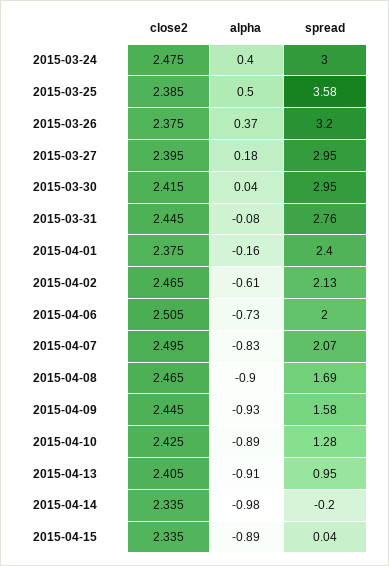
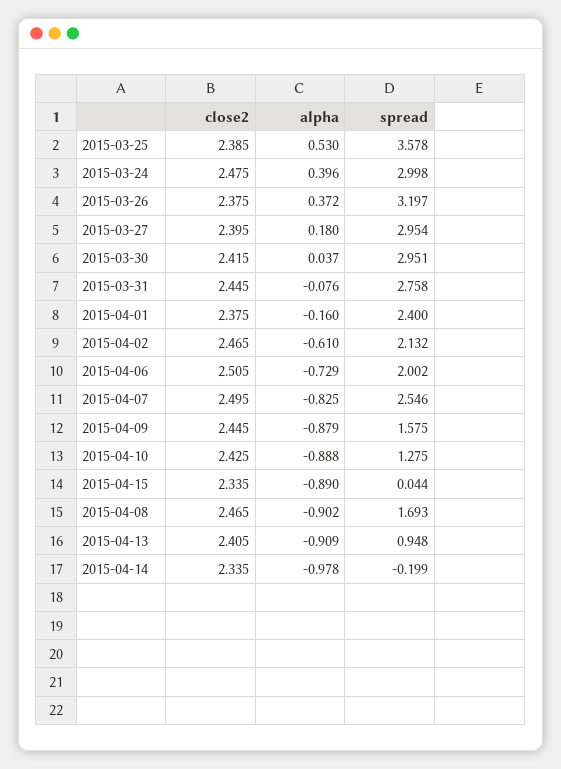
alpha, 2015-03-25: 0.5 -> 0.53
spread, 2015-04-07: 2.07 -> 2.546
alpha, 2015-04-09: -0.93 -> -0.879

